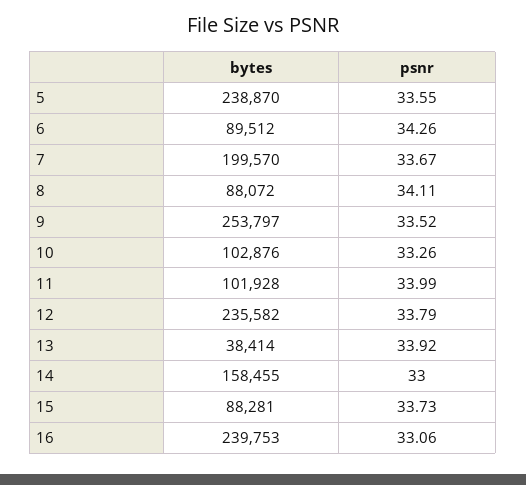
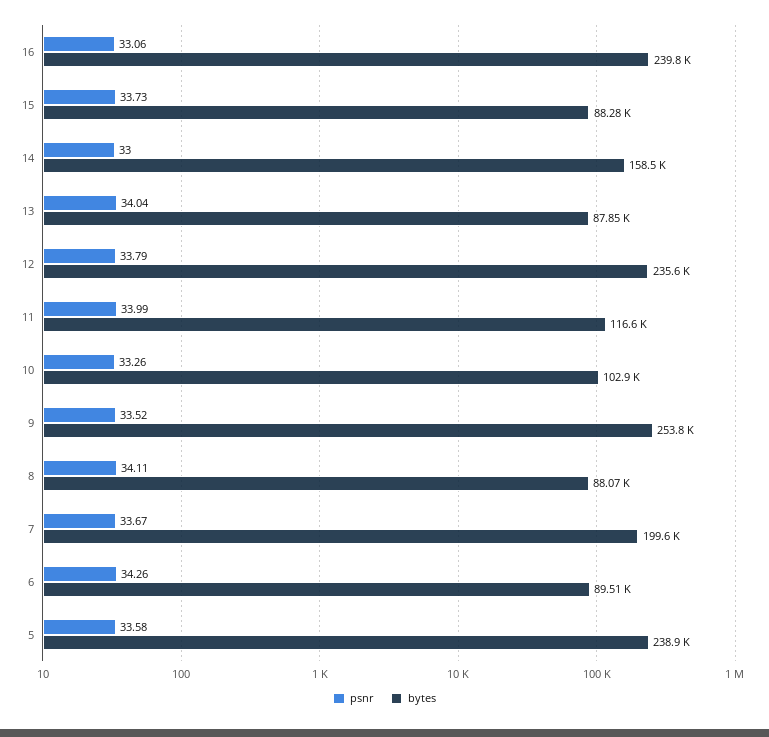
psnr, 5: 33.55 -> 33.58
bytes, 11: 101928 -> 116600
bytes, 13: 38414 -> 87850
psnr, 13: 33.92 -> 34.04

